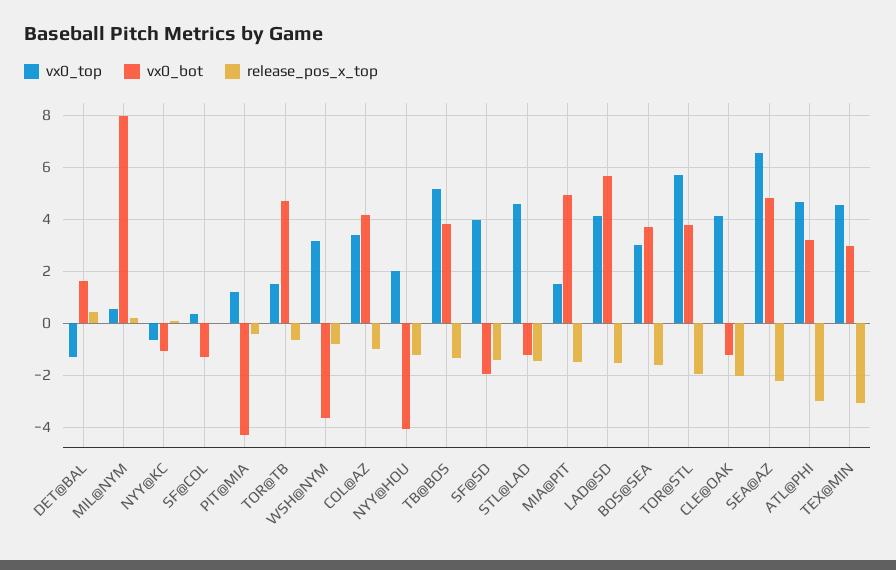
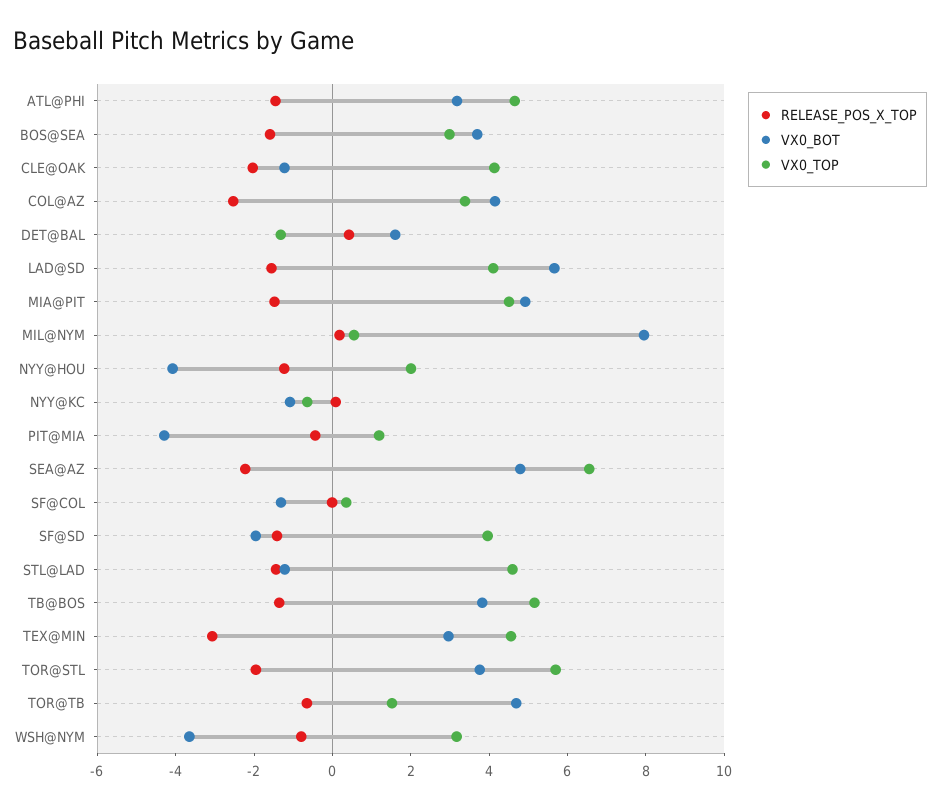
release_pos_x_top, COL@AZ: -1 -> -2.5
vx0_top, MIA@PIT: 1.5 -> 4.5
release_pos_x_top, ATL@PHI: -3 -> -1.5

